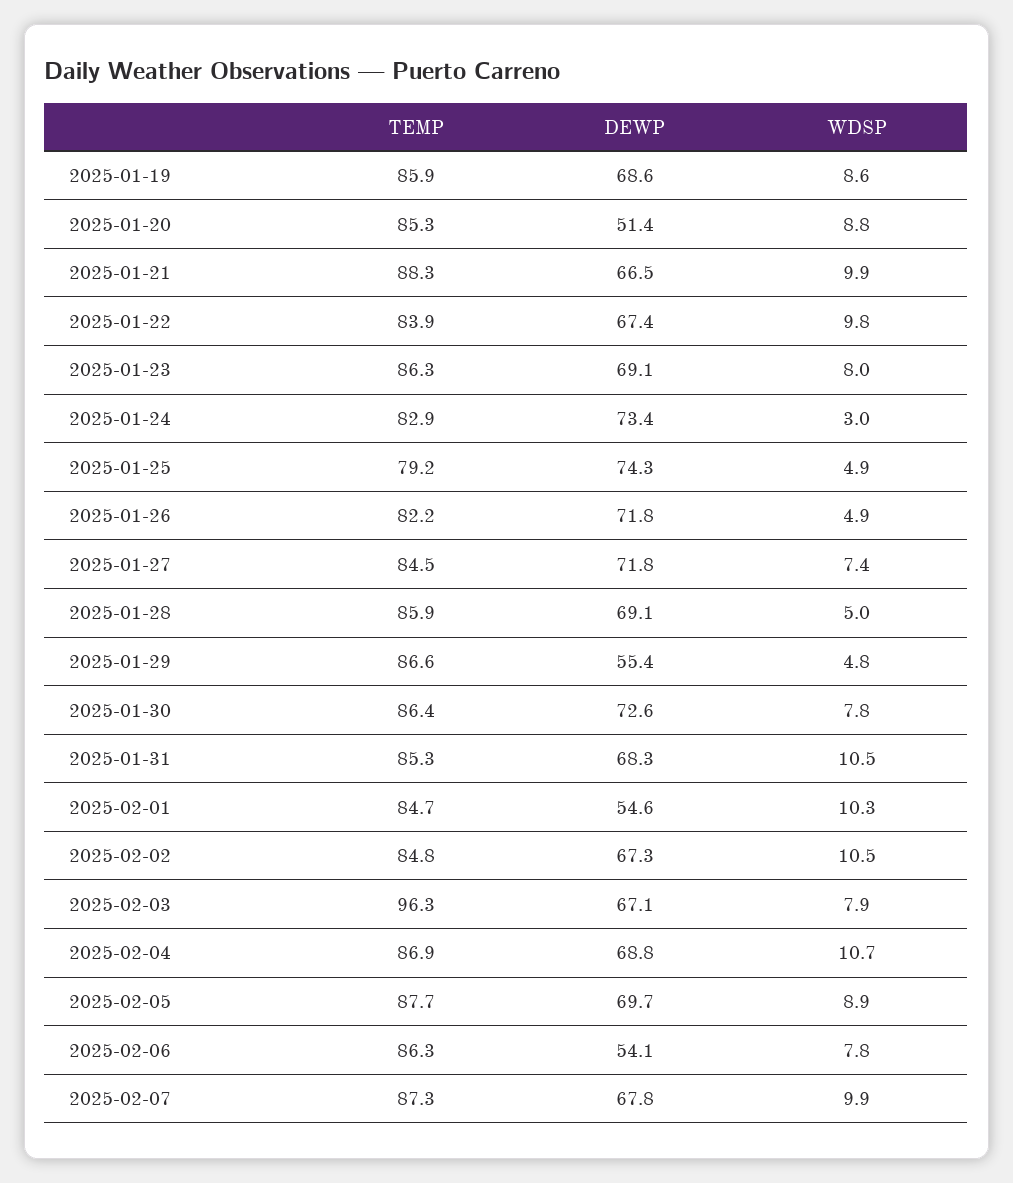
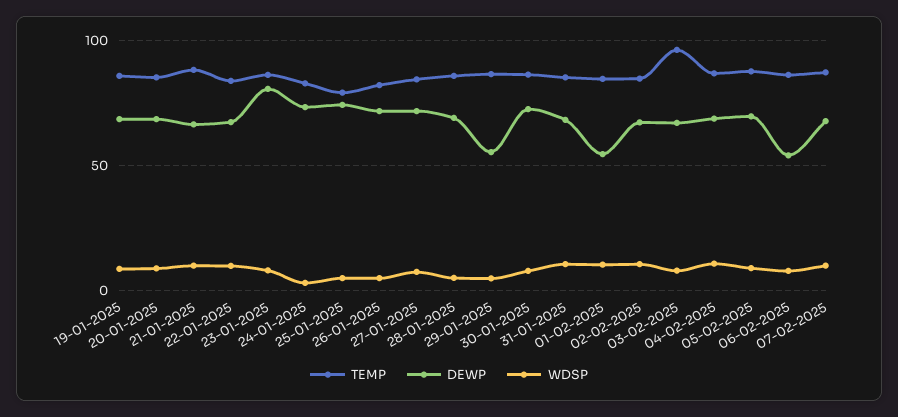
DEWP, 2025-01-20: 51.4 -> 70
DEWP, 2025-01-23: 69.1 -> 80

